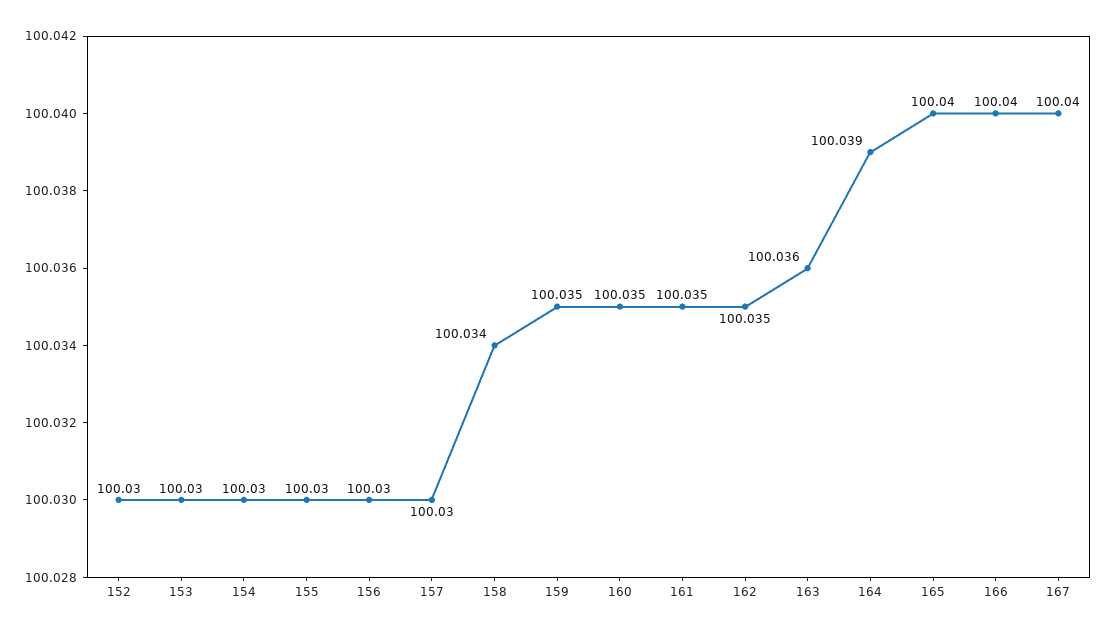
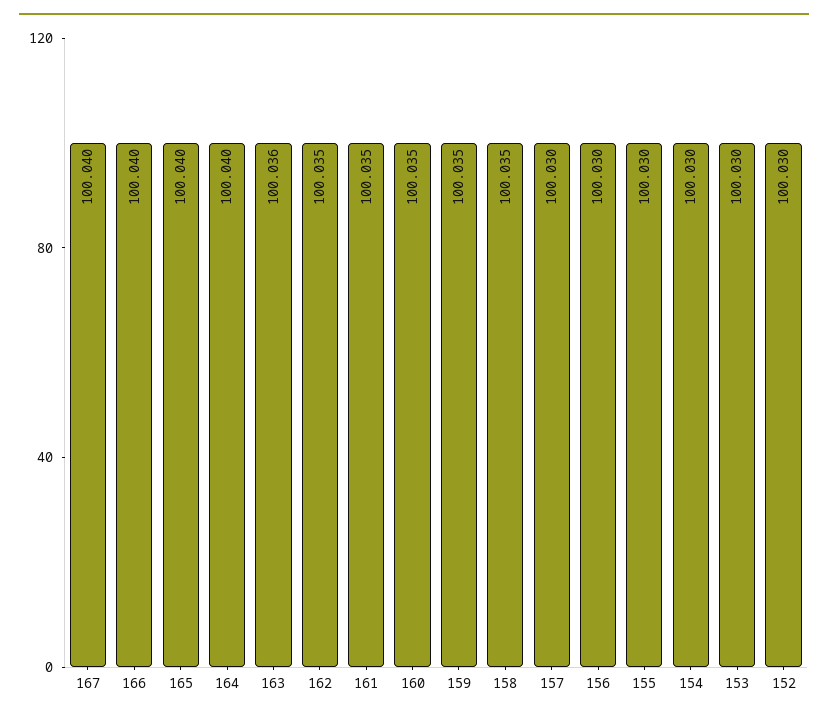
158: 100.034 -> 100.035
164: 100.039 -> 100.04

